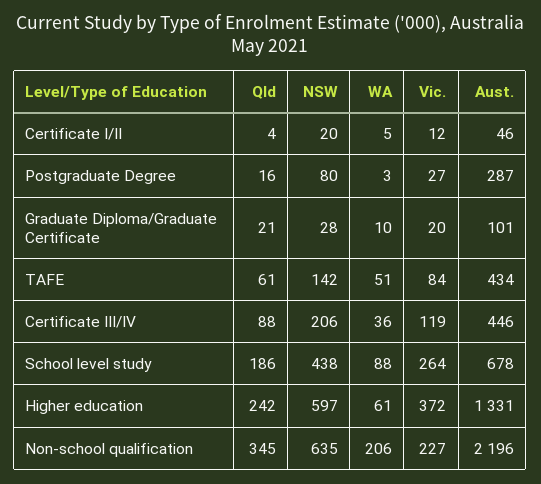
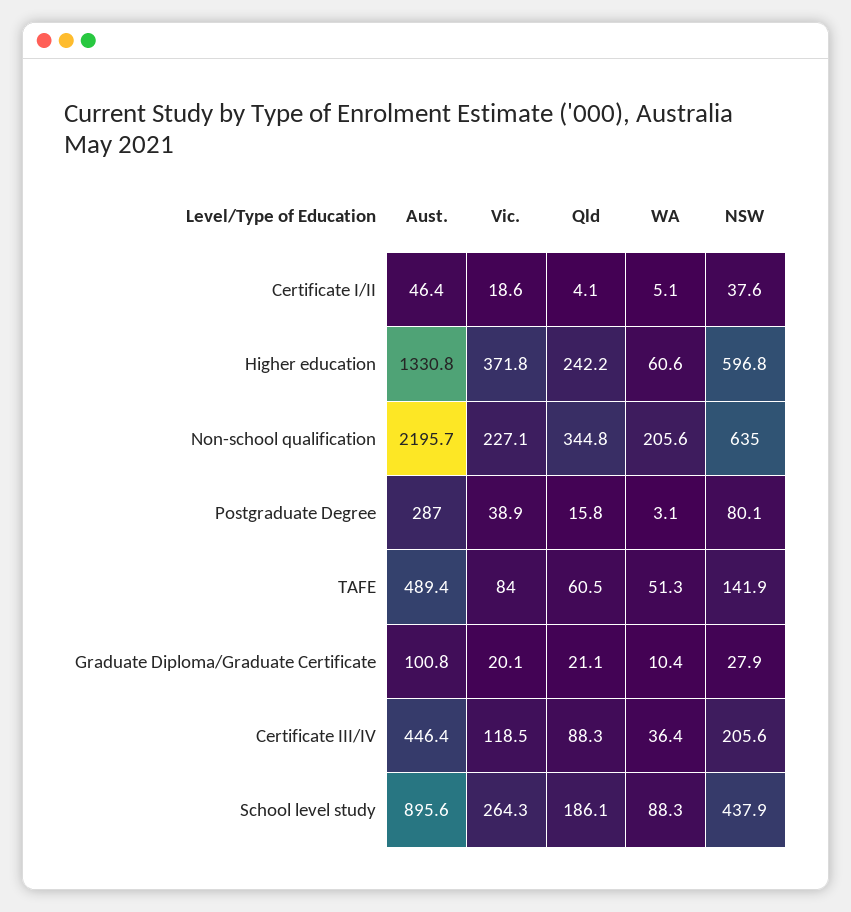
NSW, Certificate I/II: 20 -> 37.6
Vic., Certificate I/II: 12 -> 18.6
Vic., Postgraduate Degree: 27 -> 38.9
Aust., TAFE: 434 -> 489.4
Aust., School level study: 678 -> 895.6

